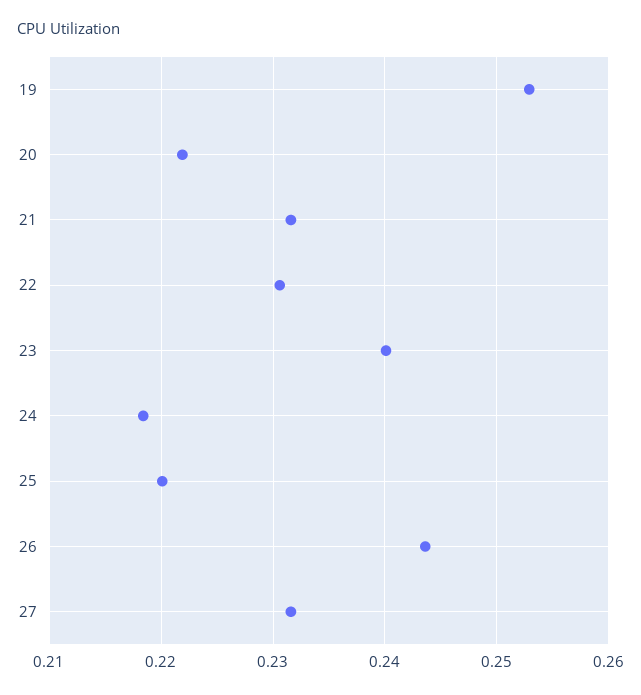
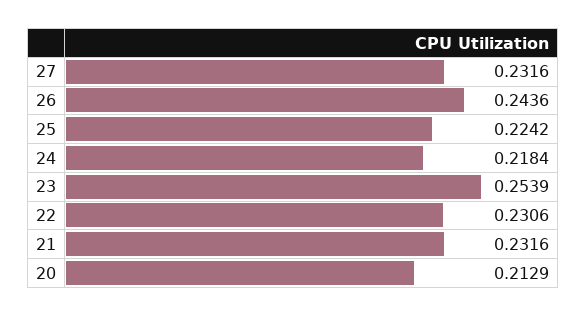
19: 0.253 -> none
20: 0.222 -> 0.2129
23: 0.24 -> 0.2539
25: 0.22 -> 0.2242

